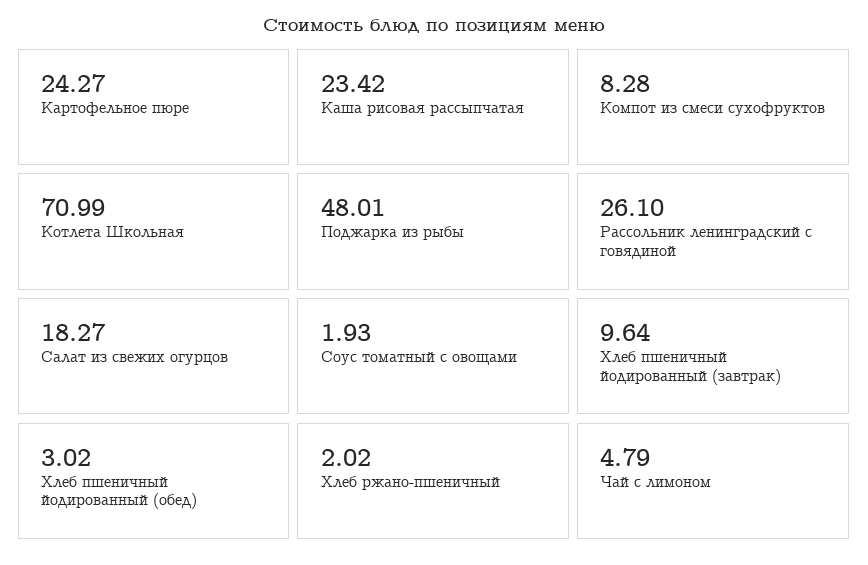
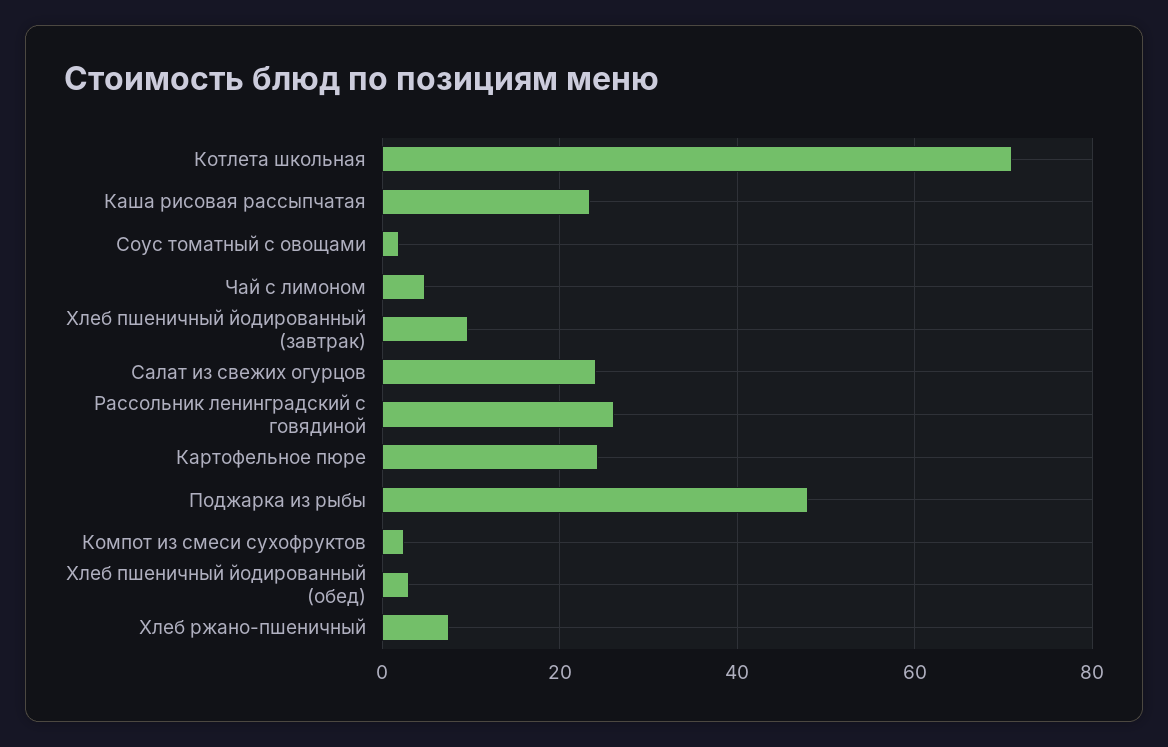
Компот из смеси сухофруктов: 8.28 -> 2
Салат из свежих огурцов: 18.27 -> 24
Хлеб ржано-пшеничный: 2.02 -> 8

